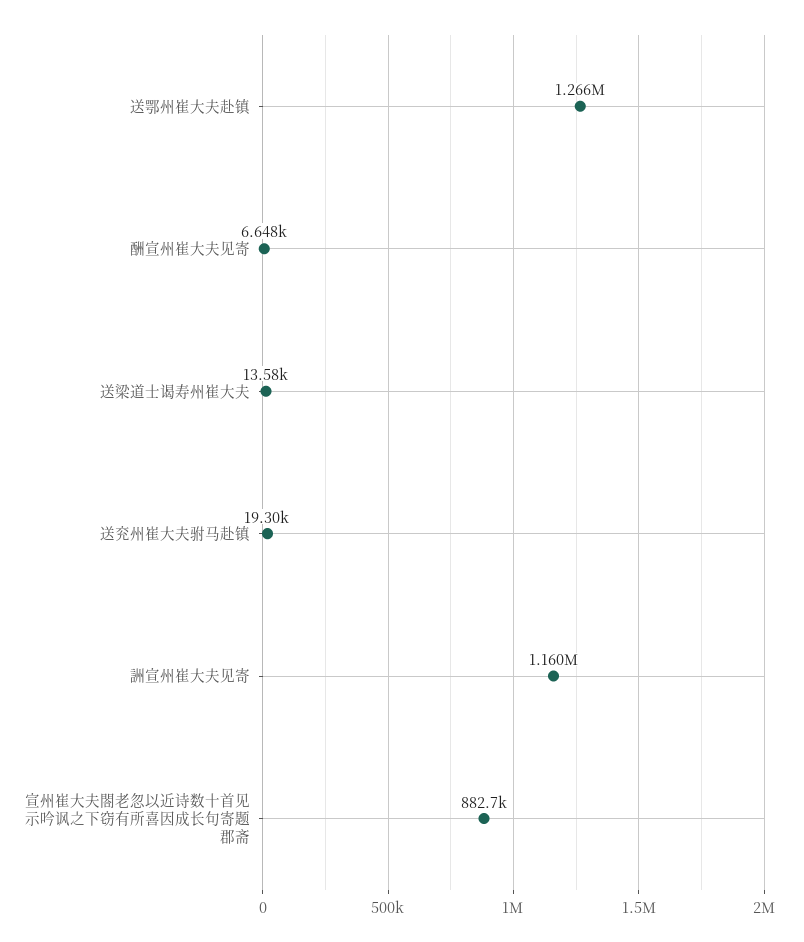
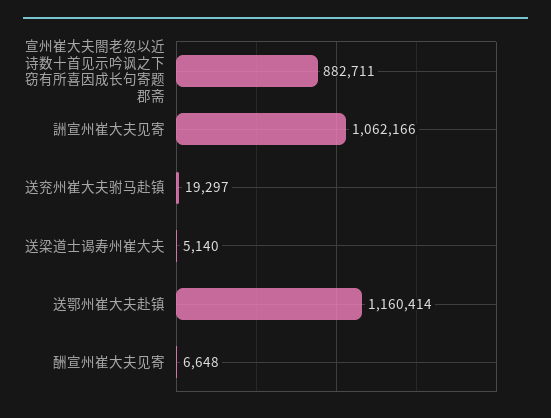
送鄂州崔大夫赴镇: 1266000 -> 1160414
送梁道士谒寿州崔大夫: 13580 -> 5140
詶宣州崔大夫见寄: 1160000 -> 1062166

